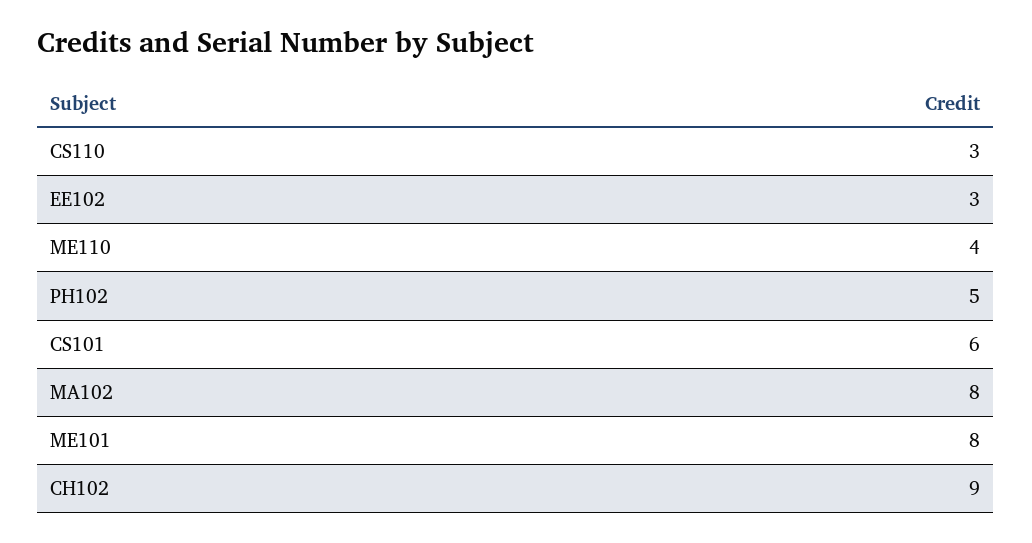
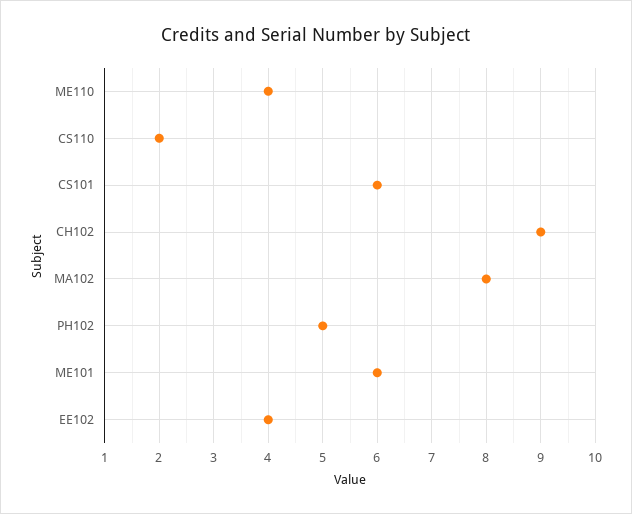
CS110: 3 -> 2
EE102: 3 -> 4
ME101: 8 -> 6

